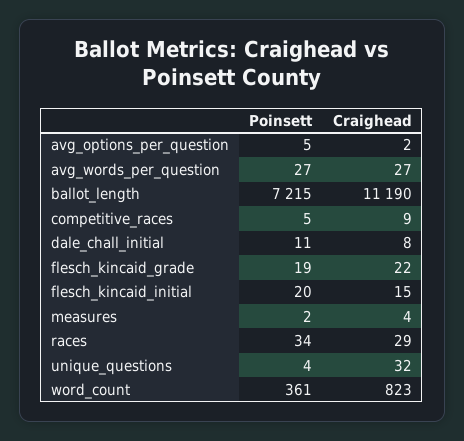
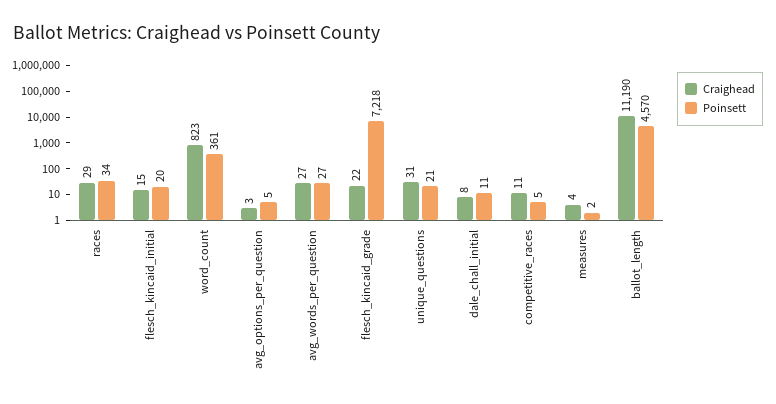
Craighead, avg_options_per_question: 2 -> 3
Poinsett, ballot_length: 7215 -> 4570
Craighead, competitive_races: 9 -> 11
Poinsett, flesch_kincaid_grade: 19 -> 7218
Poinsett, unique_questions: 4 -> 21
Craighead, unique_questions: 32 -> 31

